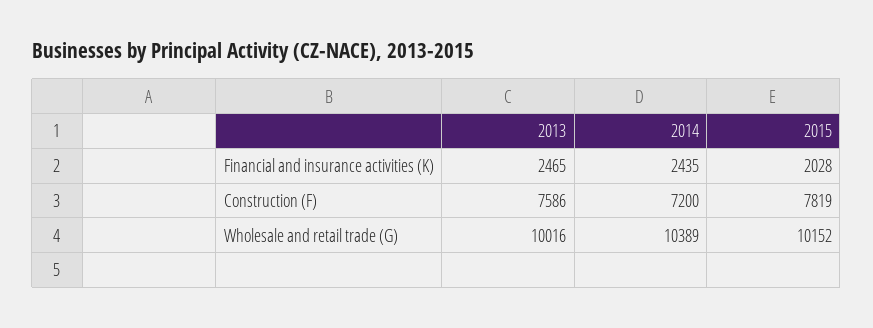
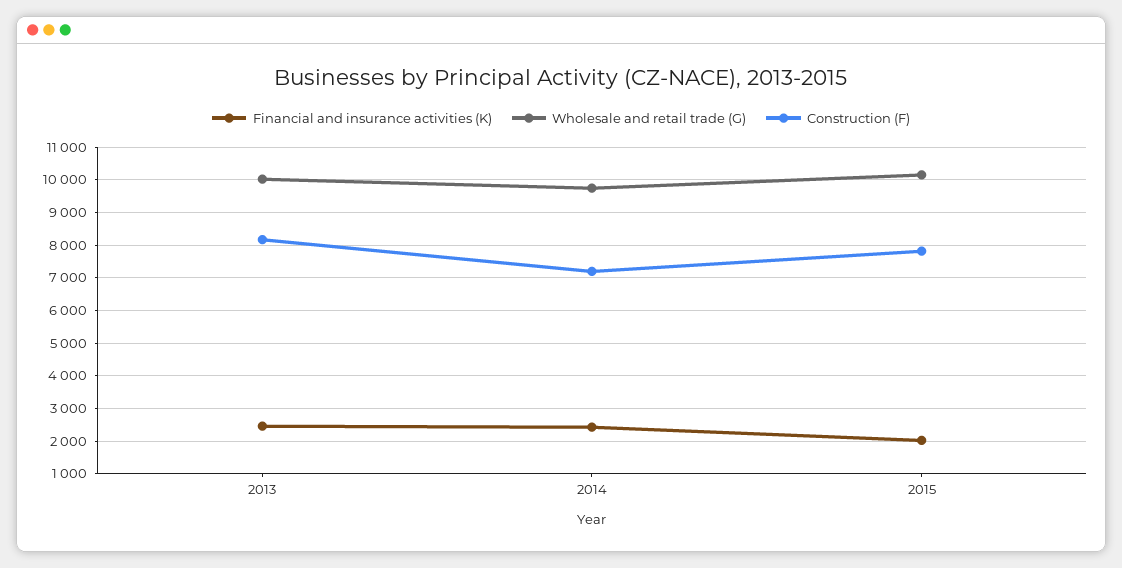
Construction (F), 2013: 7586 -> 8200
Wholesale and retail trade (G), 2014: 10389 -> 9800

